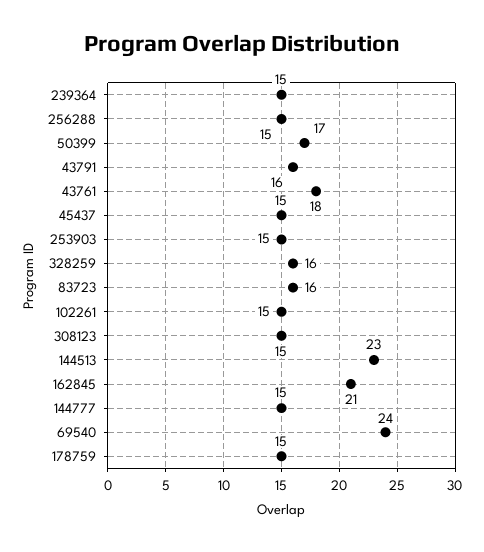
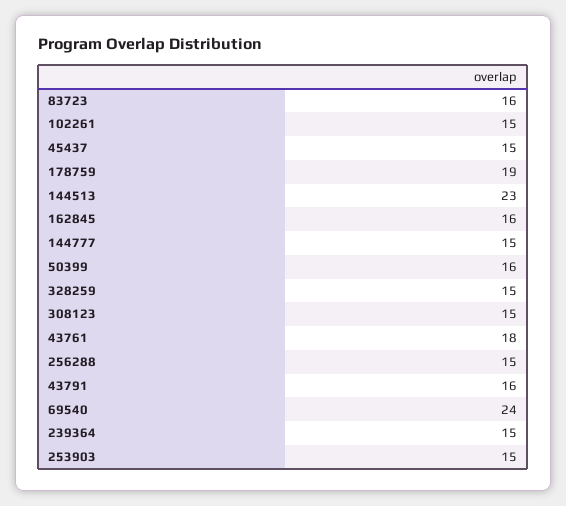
50399: 17 -> 16
328259: 16 -> 15
162845: 21 -> 16
178759: 15 -> 19

